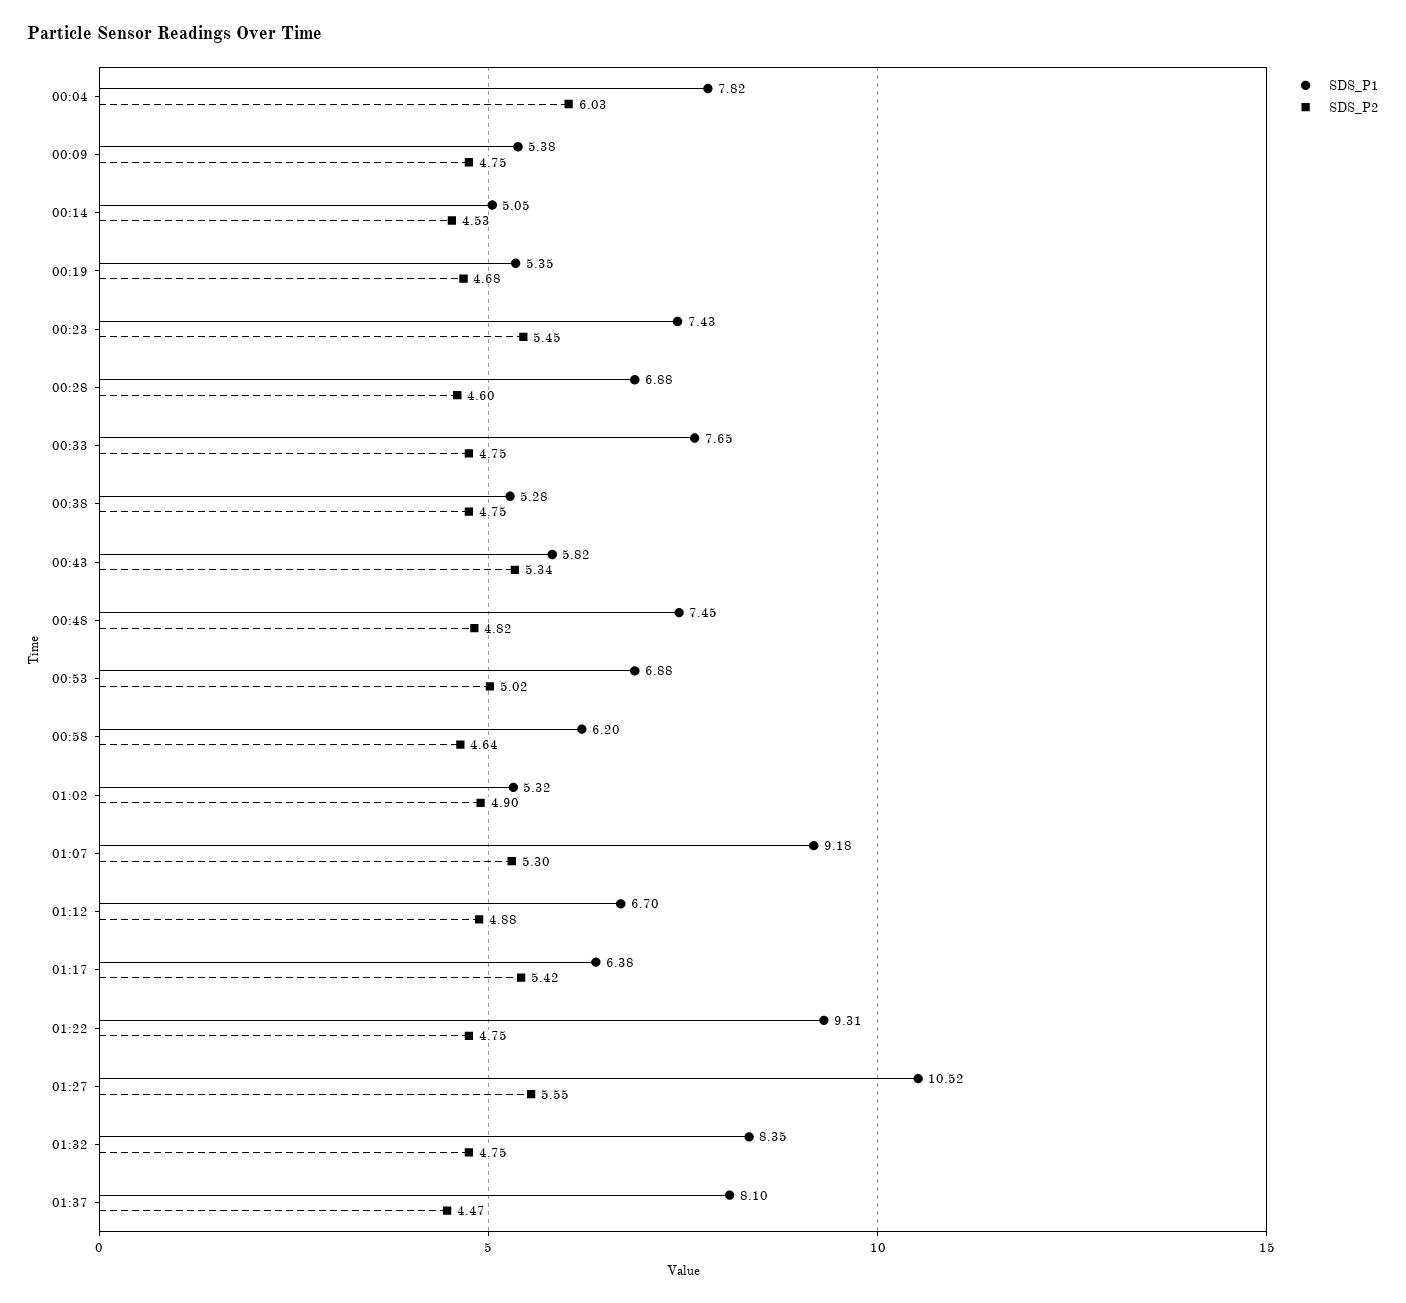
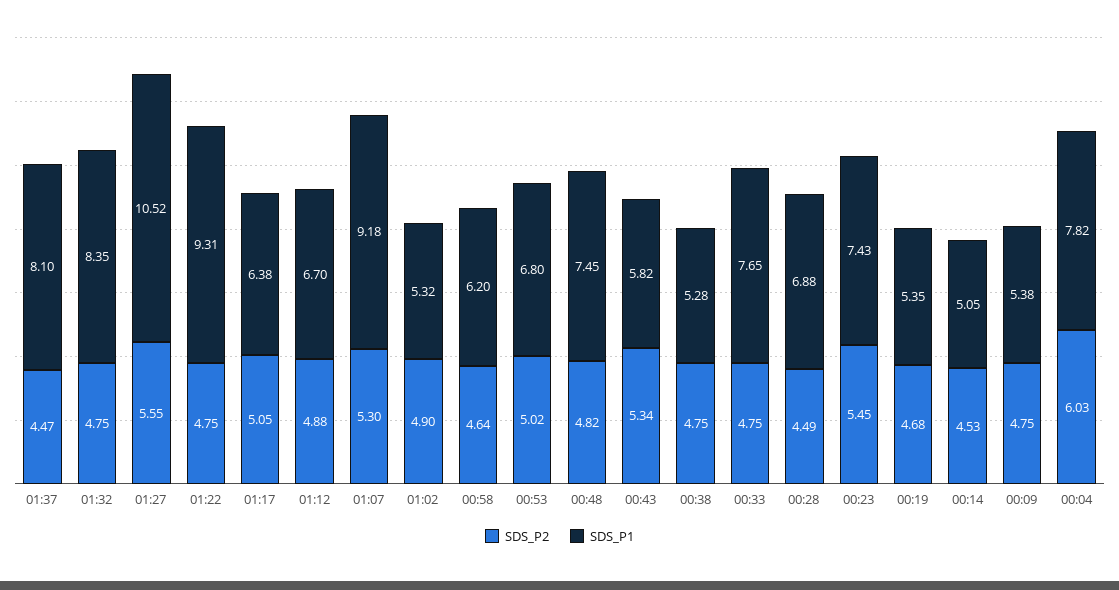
SDS_P2, 00:28: 4.6 -> 4.49
SDS_P1, 00:53: 6.88 -> 6.8
SDS_P2, 01:17: 5.42 -> 5.05

